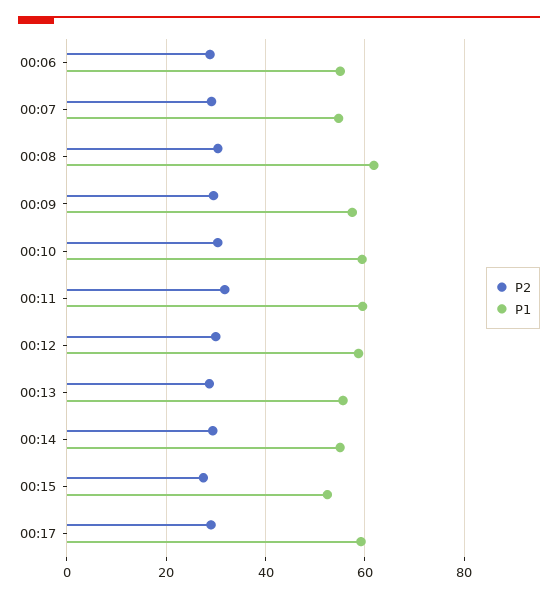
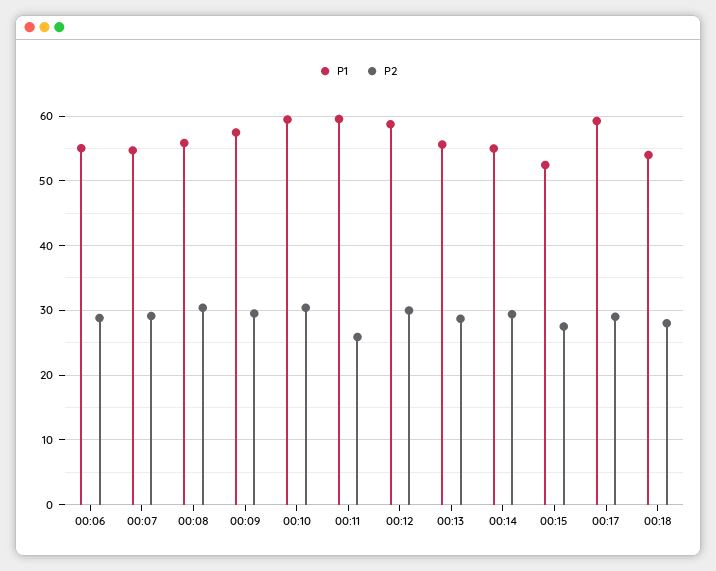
P1, 00:08: 62 -> 56
P2, 00:11: 32 -> 26
P1, 00:18: none -> 54
P2, 00:18: none -> 28

